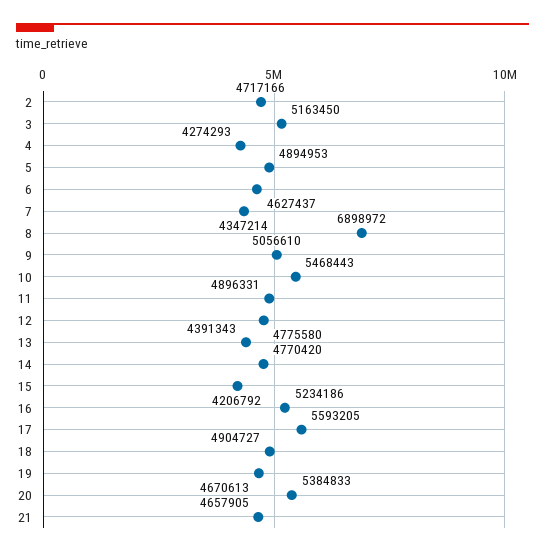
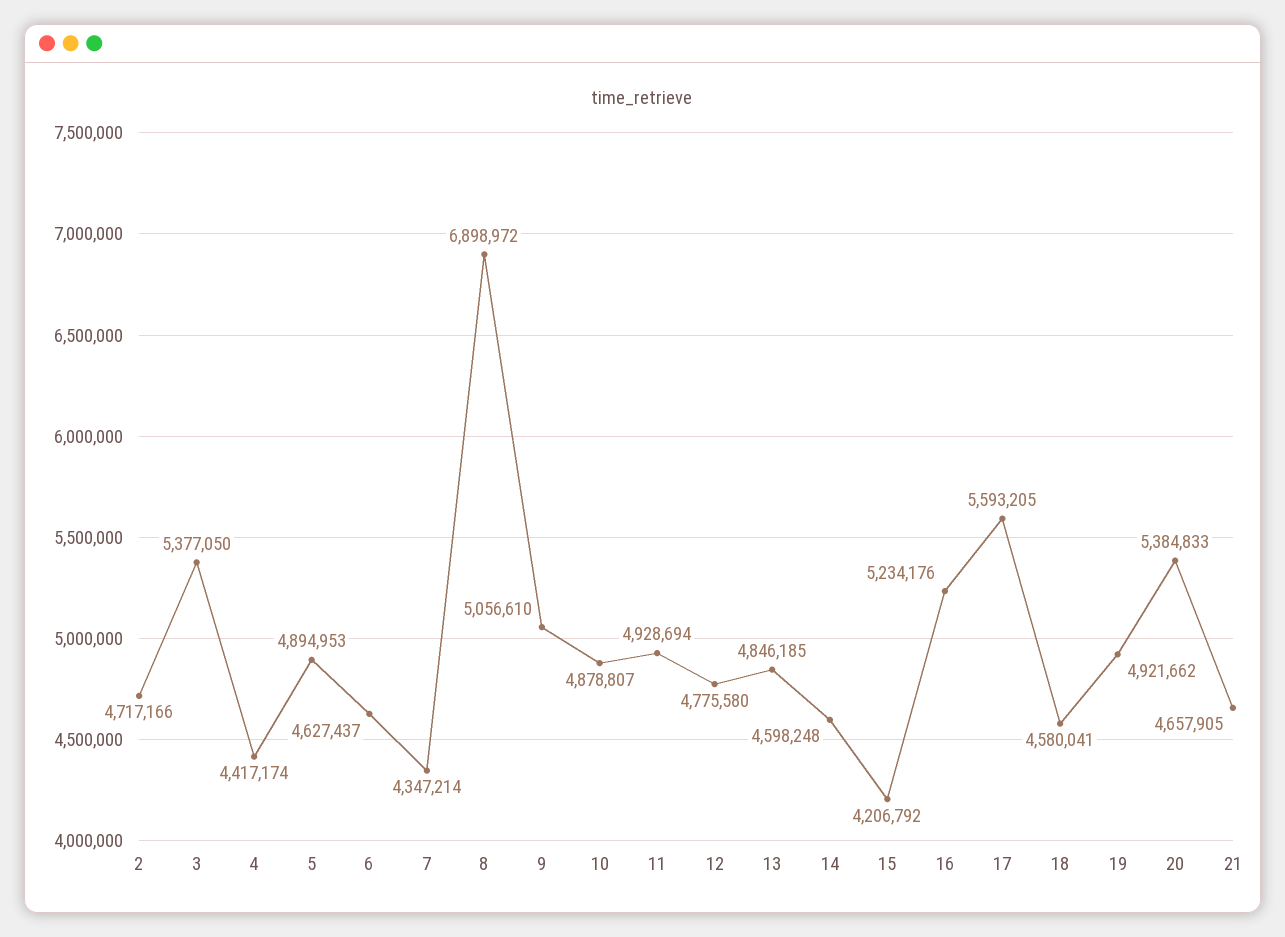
3: 5163450 -> 5377050
4: 4274293 -> 4417174
10: 5468443 -> 4878807
11: 4896331 -> 4928694
13: 4391343 -> 4846185
14: 4770420 -> 4598248
16: 5234186 -> 5234176
18: 4904727 -> 4580041
19: 4670613 -> 4921662

